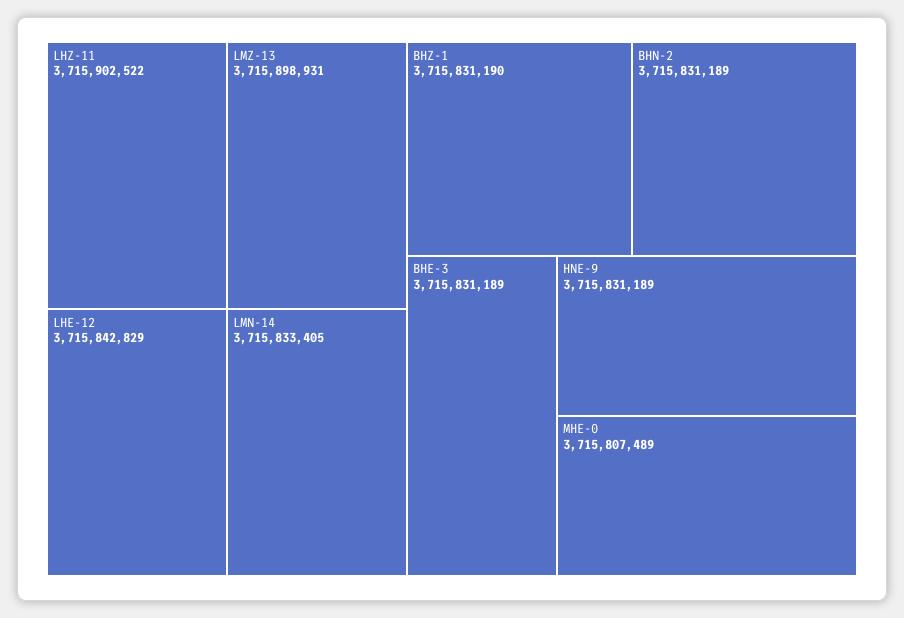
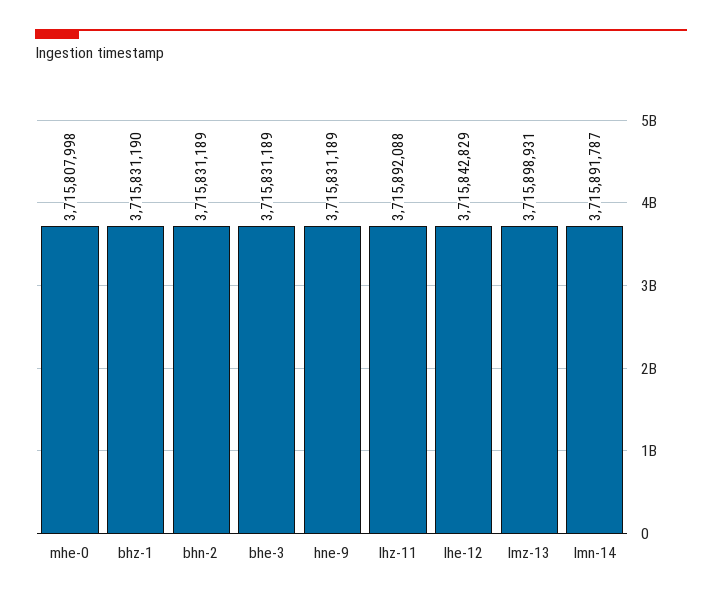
LHZ-11: 3715902522 -> 3715892088
LMN-14: 3715833405 -> 3715891787
MHE-0: 3715807489 -> 3715807998

